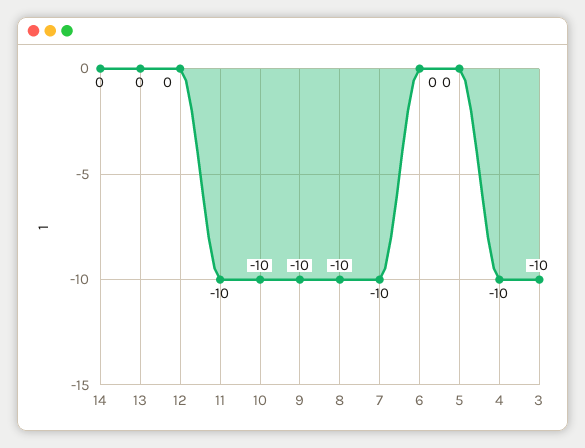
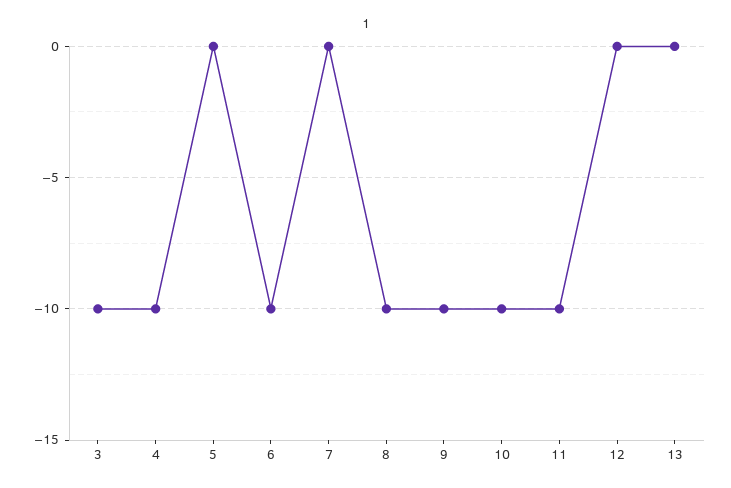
14: 0 -> none
7: -10 -> 0
6: 0 -> -10

